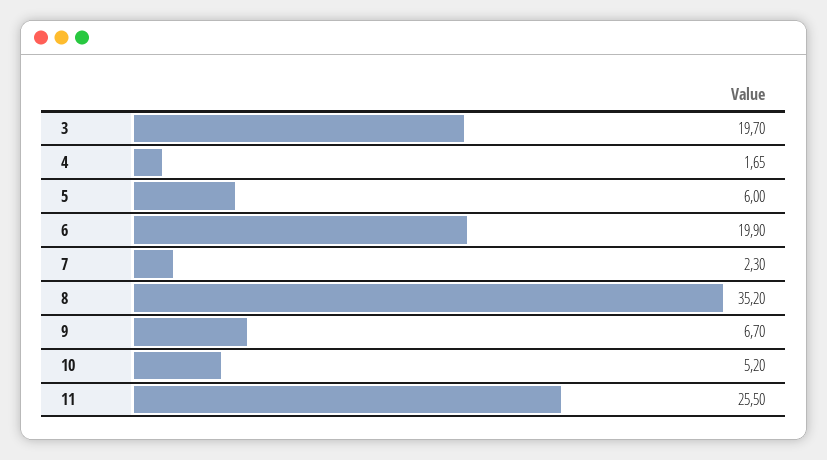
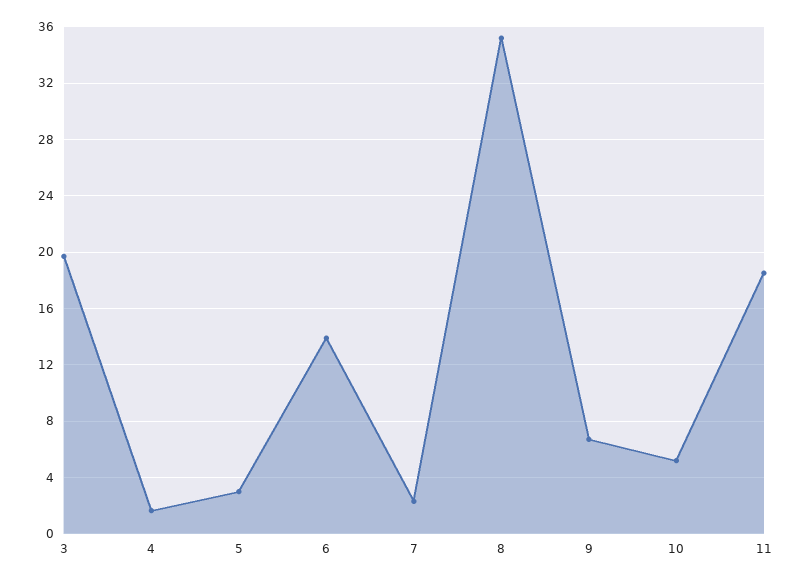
5: 6 -> 3
6: 19.9 -> 14
11: 25.5 -> 18.5

